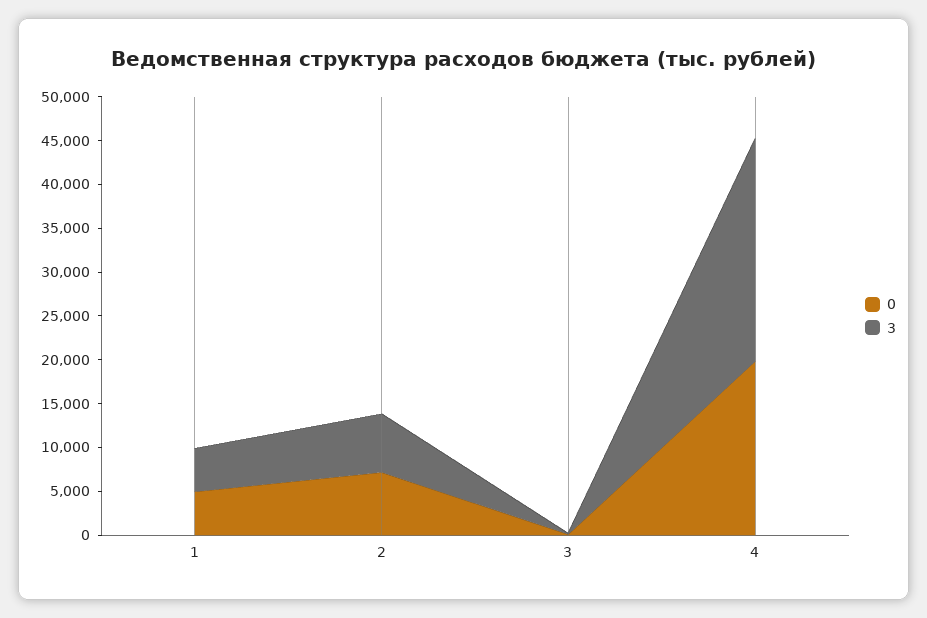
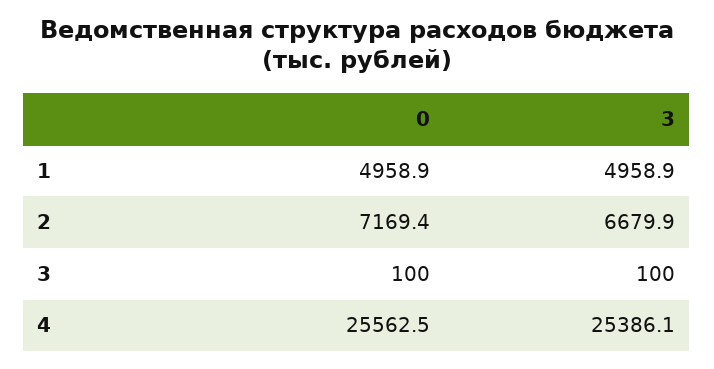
0, 4: 20000 -> 25562.5

